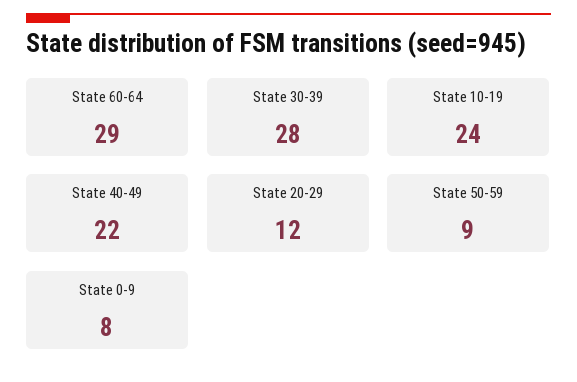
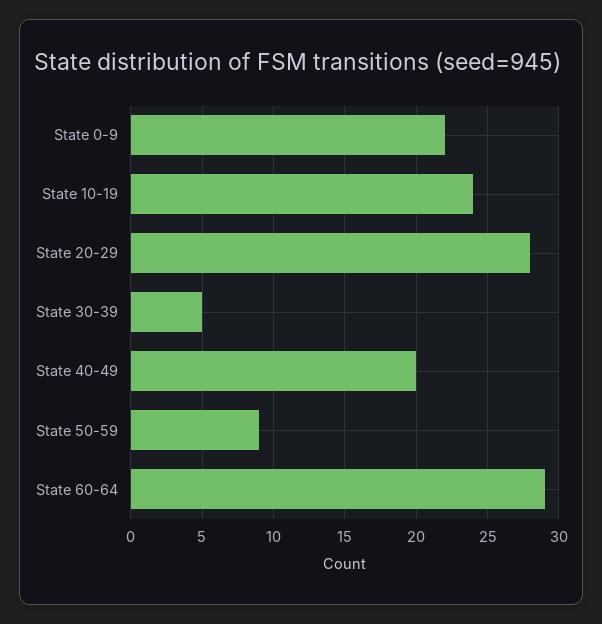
State 30-39: 28 -> 5
State 40-49: 22 -> 20
State 20-29: 12 -> 28
State 0-9: 8 -> 22

